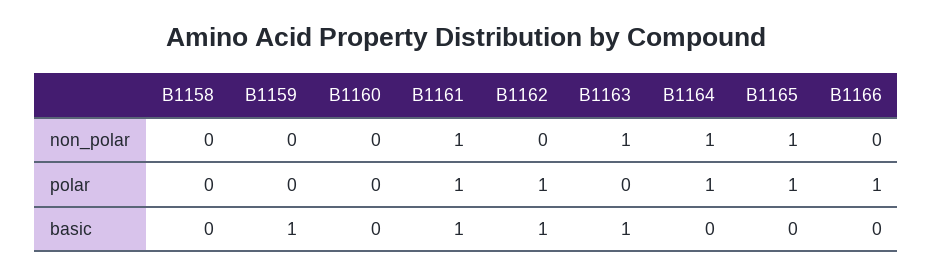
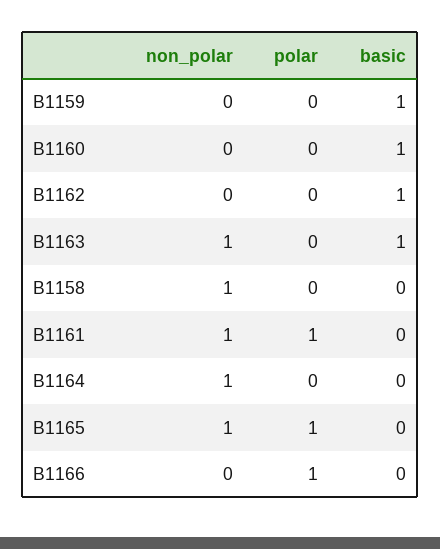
B1158, non_polar: 0 -> 1
B1162, polar: 1 -> 0
B1164, polar: 1 -> 0
B1160, basic: 0 -> 1
B1161, basic: 1 -> 0

